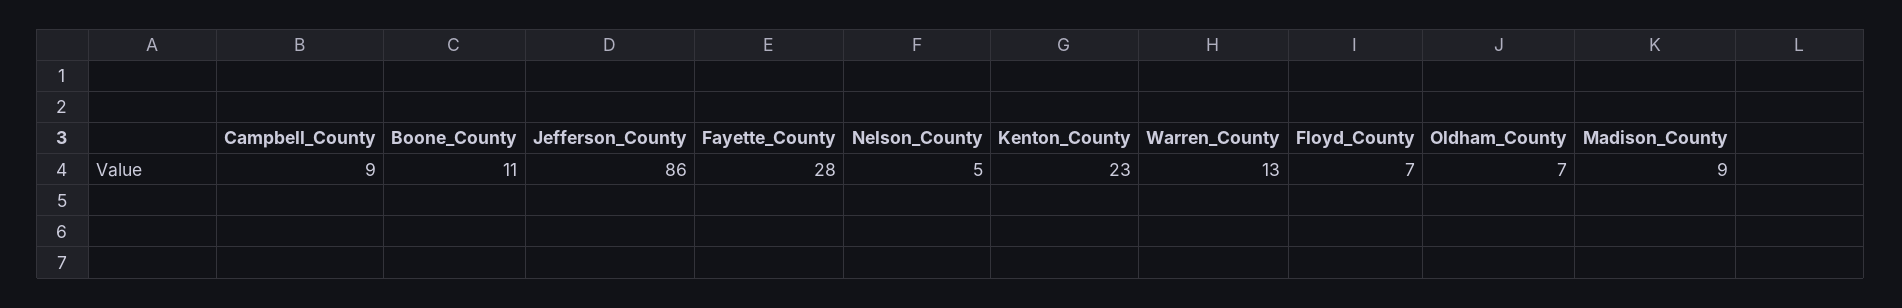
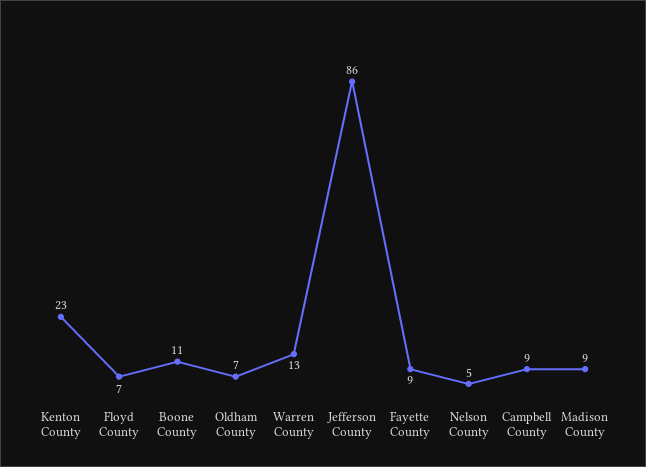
Fayette_County: 28 -> 9

